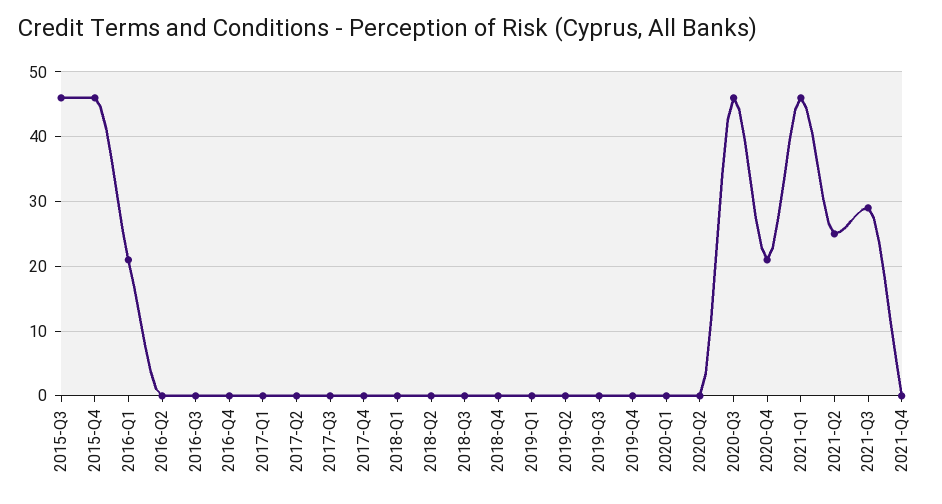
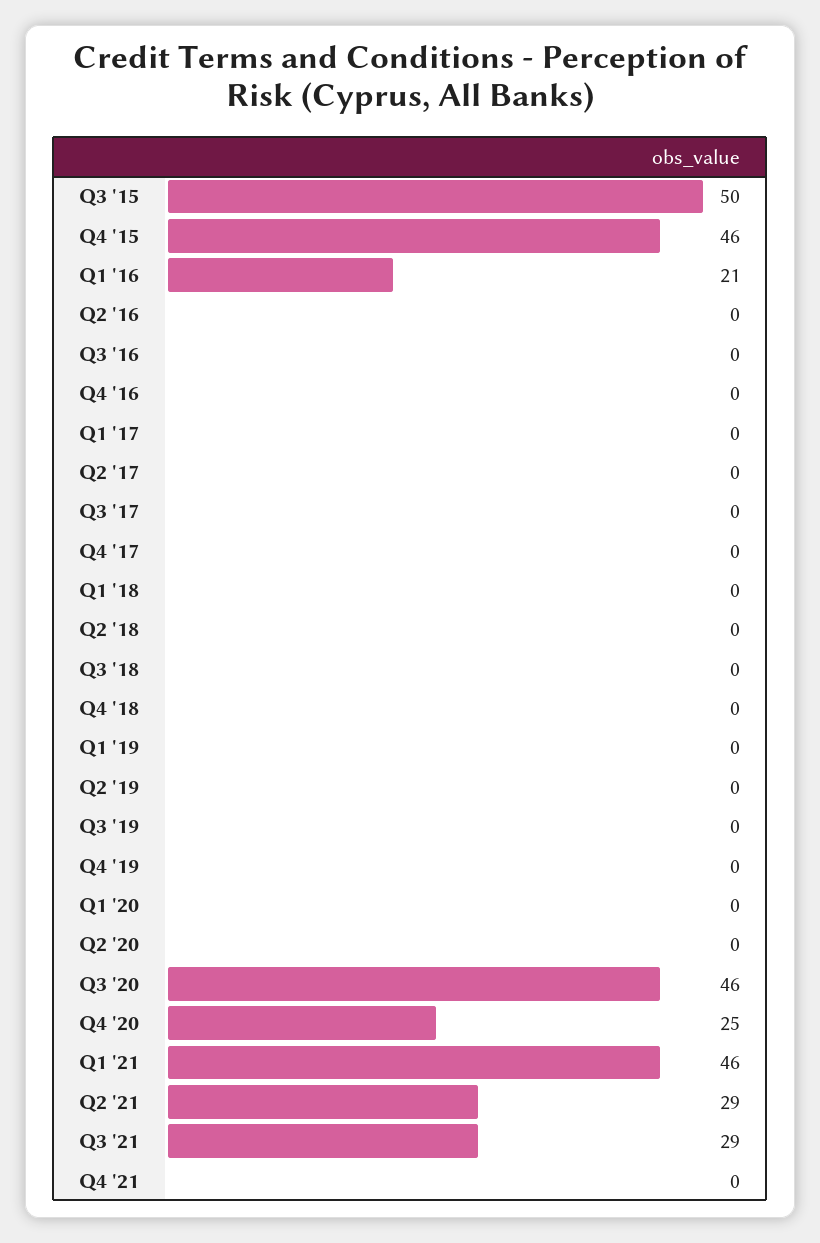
2015-Q3: 46 -> 50
2020-Q4: 21 -> 25
2021-Q2: 25 -> 29

